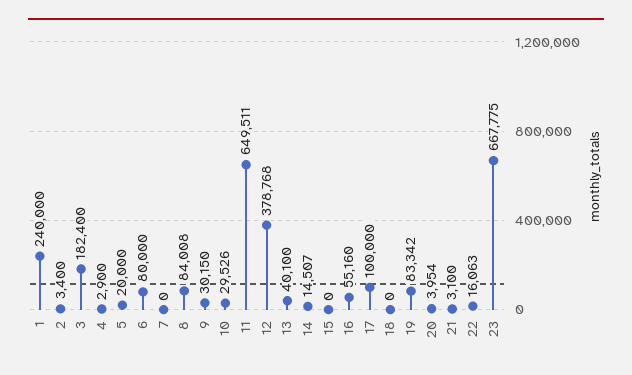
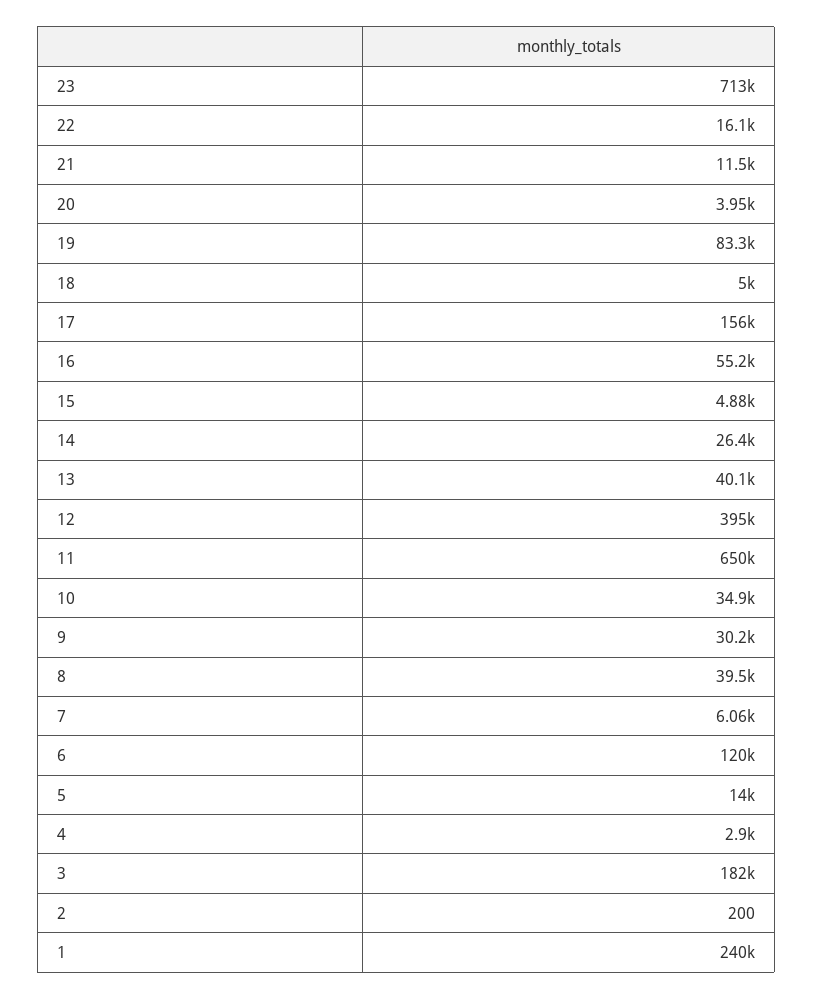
2: 3400 -> 200
5: 20000 -> 14000
6: 80000 -> 120000
7: 0 -> 6060
8: 84008 -> 39500
10: 29526 -> 34900
12: 378768 -> 395000
14: 14507 -> 26400
15: 0 -> 4880
17: 100000 -> 156000
18: 0 -> 5000
21: 3100 -> 11500
23: 667775 -> 713000

